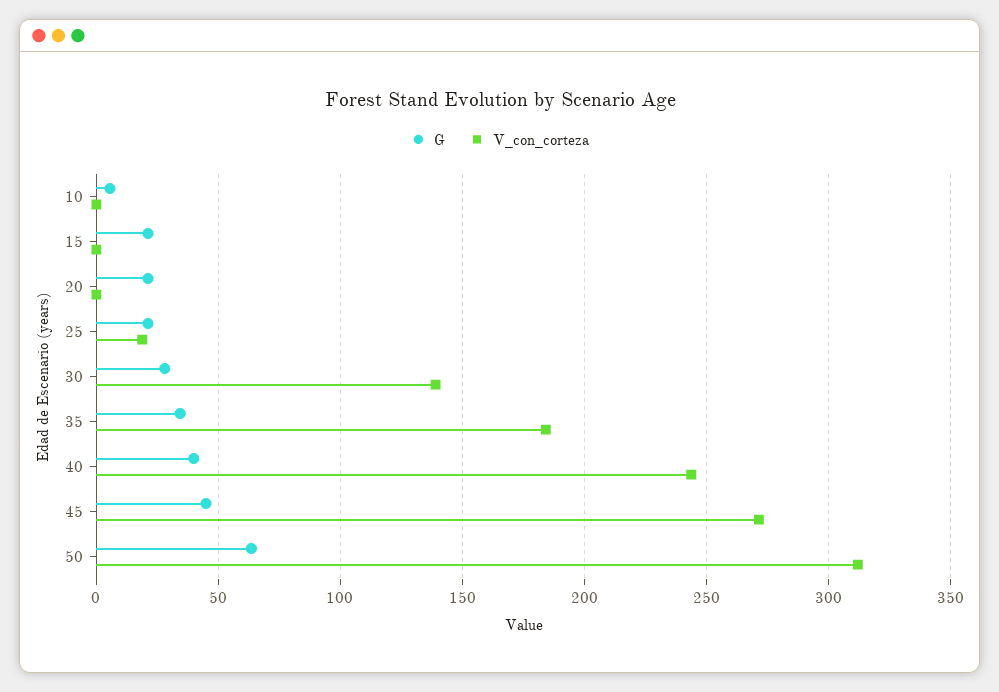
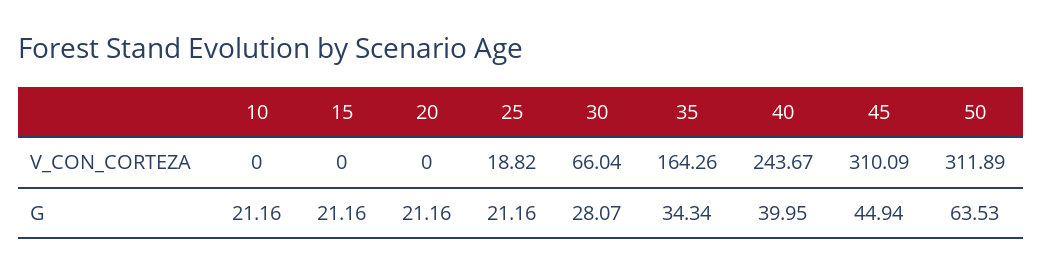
G, 10: 5 -> 21.16
V_con_corteza, 30: 140 -> 66.04
V_con_corteza, 35: 185 -> 164.26
V_con_corteza, 45: 270 -> 310.09

